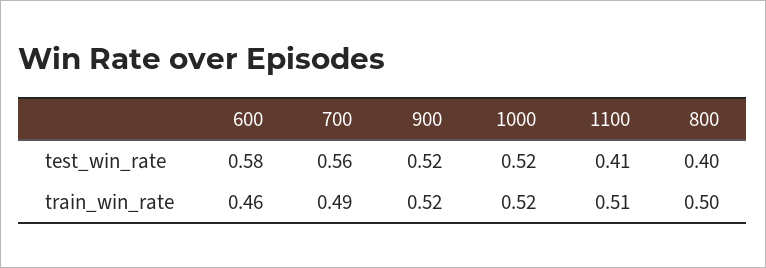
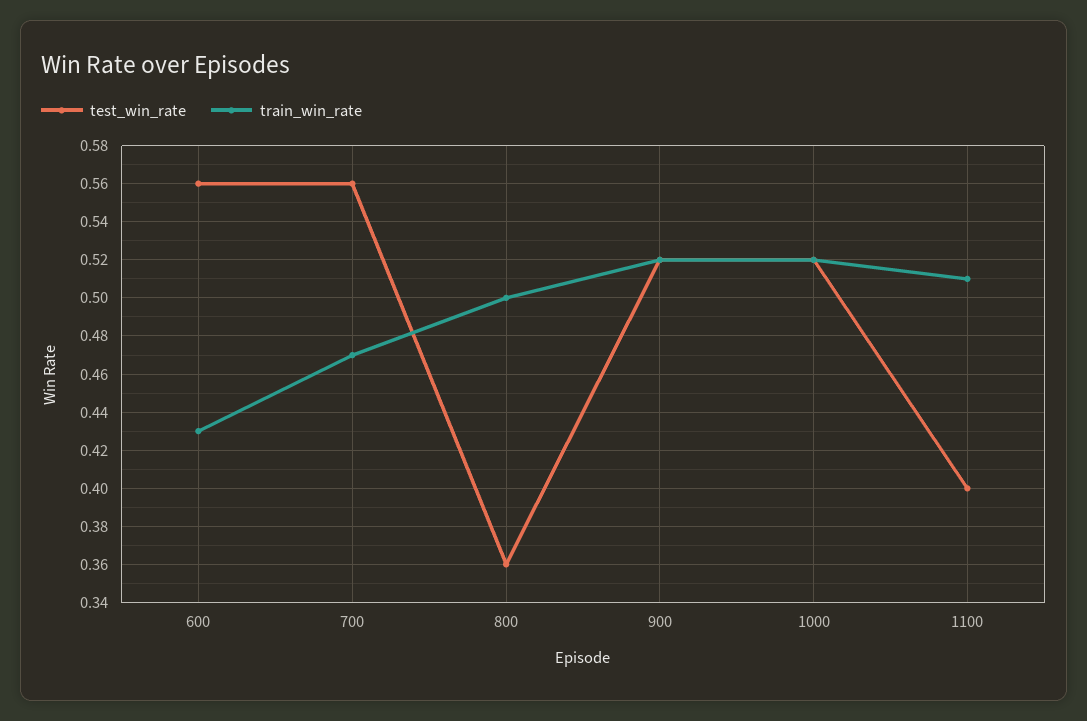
test_win_rate, 600: 0.58 -> 0.56
test_win_rate, 1100: 0.41 -> 0.4
test_win_rate, 800: 0.4 -> 0.36
train_win_rate, 600: 0.46 -> 0.43
train_win_rate, 700: 0.49 -> 0.47

